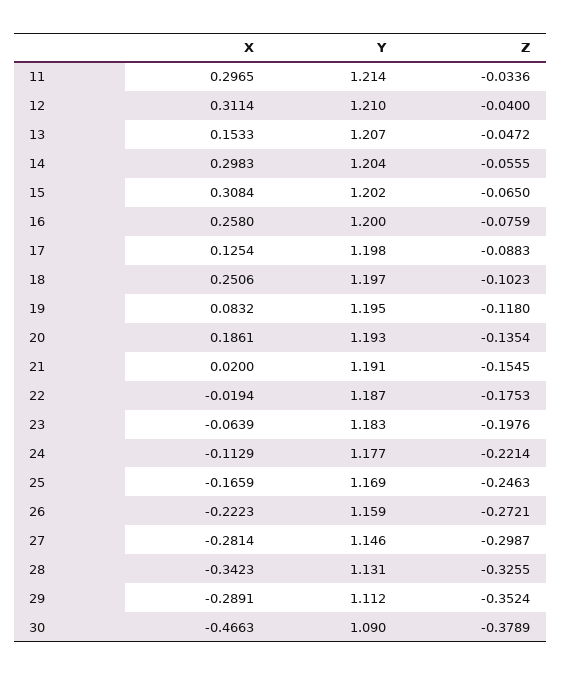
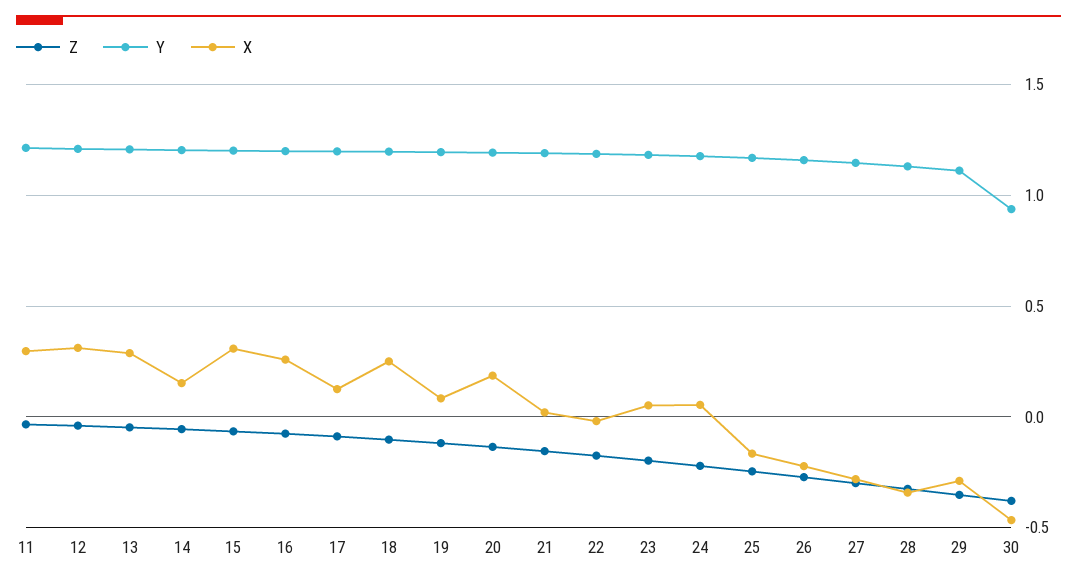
X, 13: 0.1533 -> 0.3
X, 14: 0.2983 -> 0.15
X, 23: -0.0639 -> 0.05
X, 24: -0.1129 -> 0.05
Y, 30: 1.09 -> 0.95

